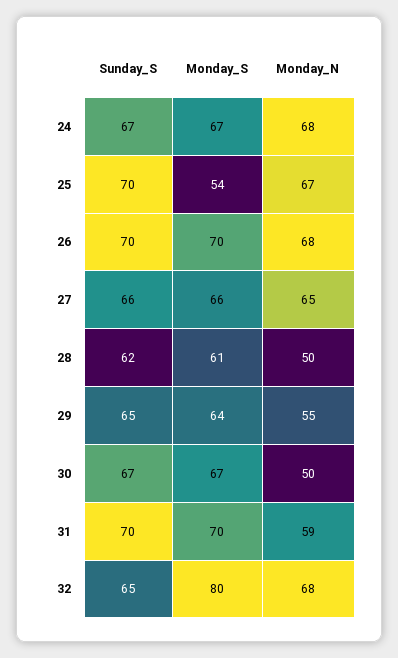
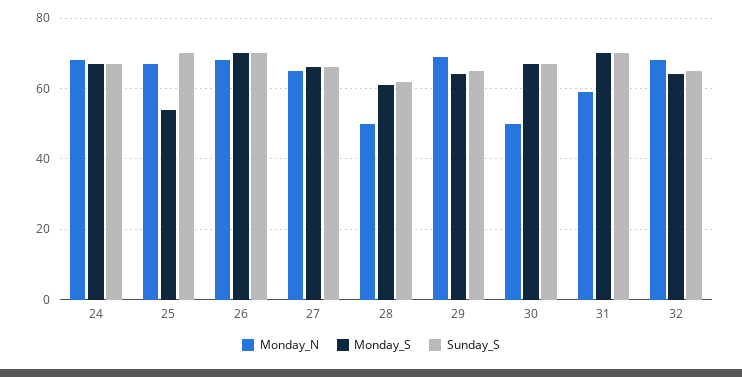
Monday_N, 29: 55 -> 70
Monday_S, 32: 80 -> 65

